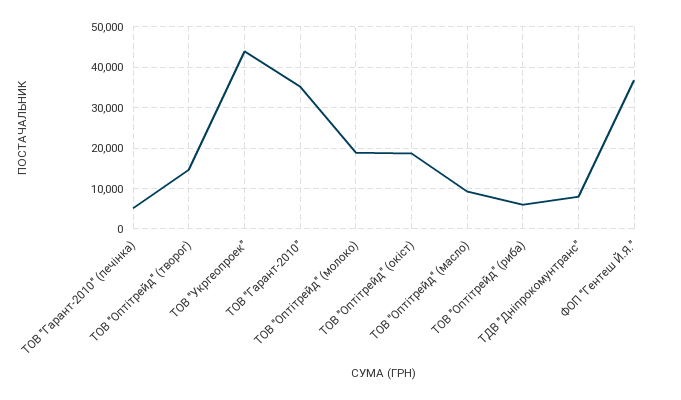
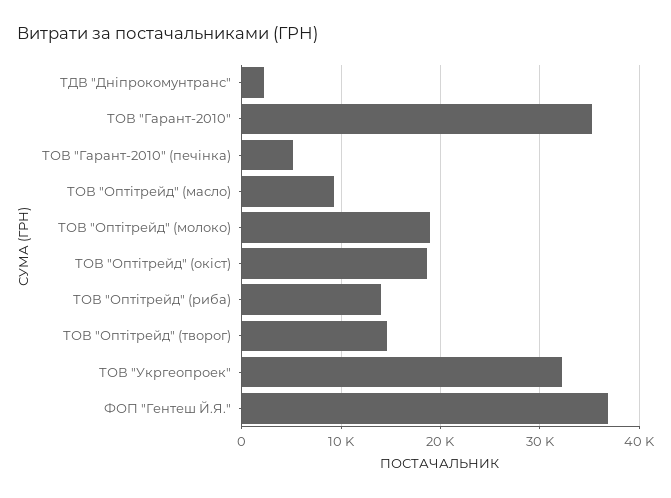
ТОВ "Укргеопроек": 44000 -> 32000
ТОВ "Оптітрейд" (риба): 6000 -> 14000
ТДВ "Дніпрокомунтранс": 8000 -> 2000

